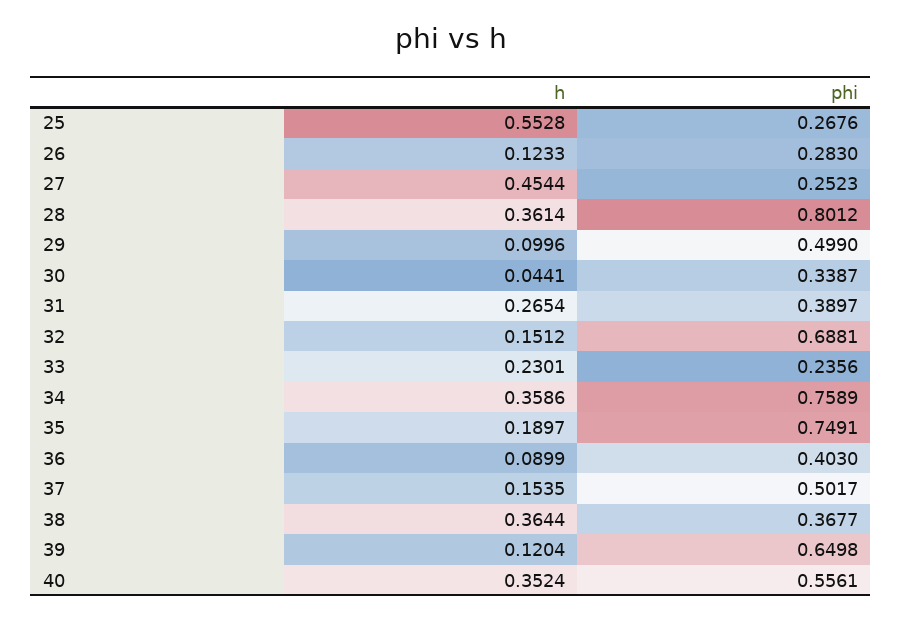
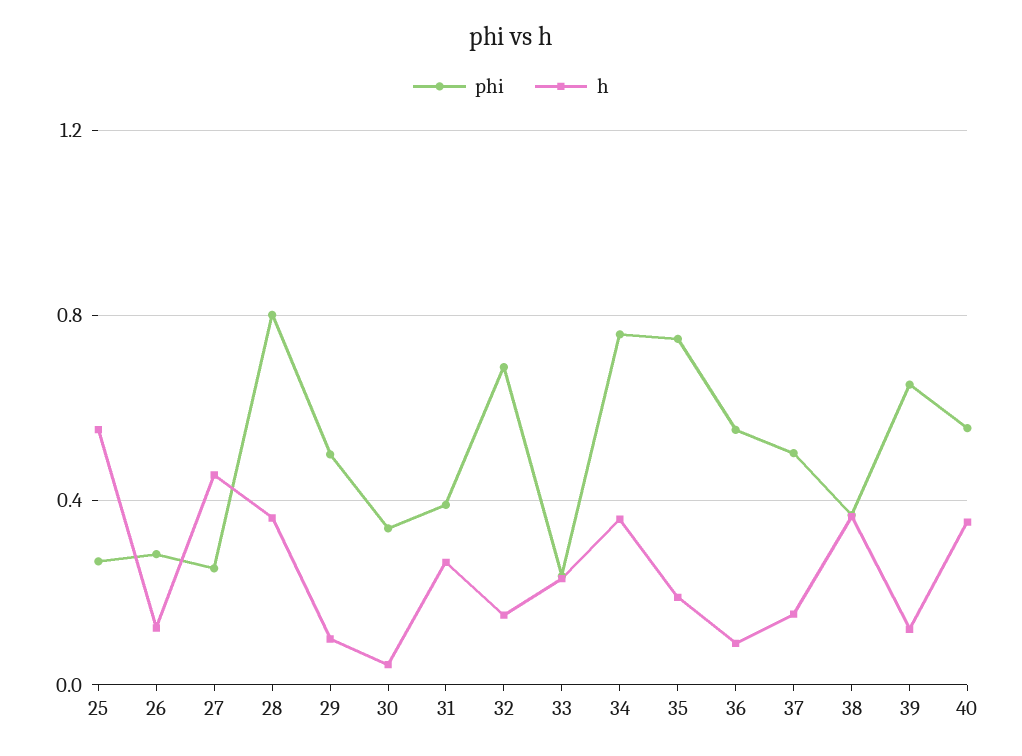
phi, 36: 0.403 -> 0.55

